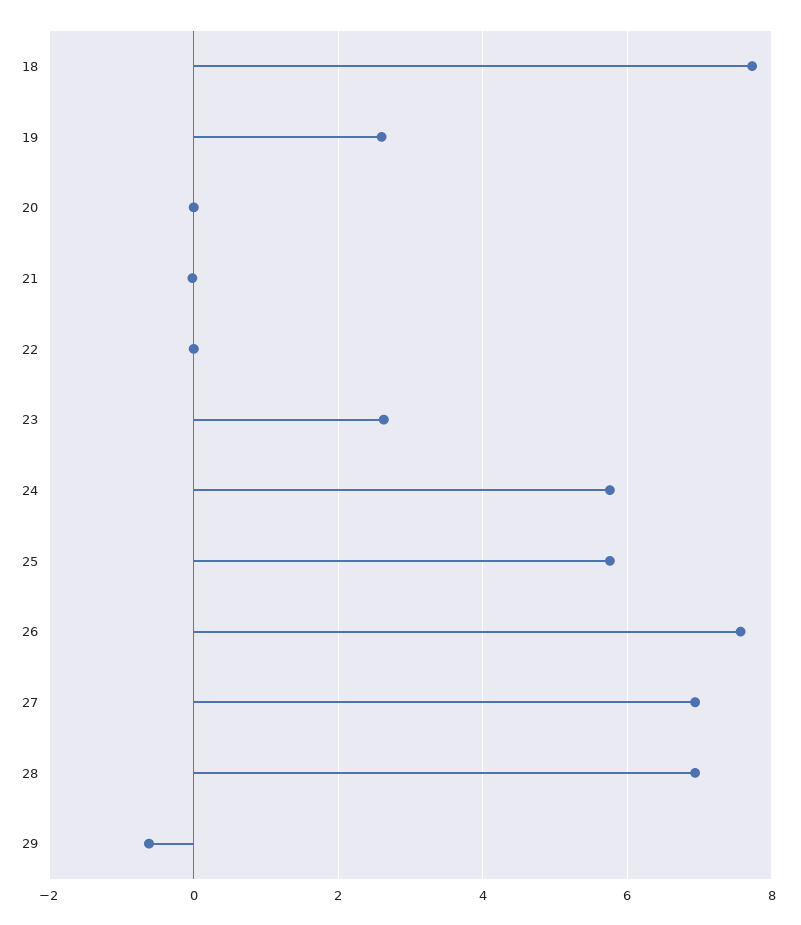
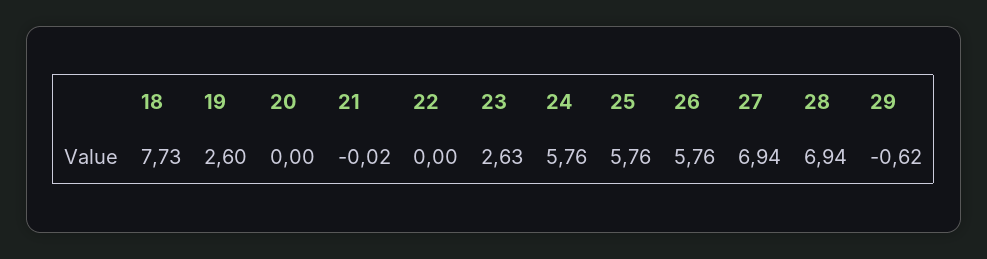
26: 7.6 -> 5.76

